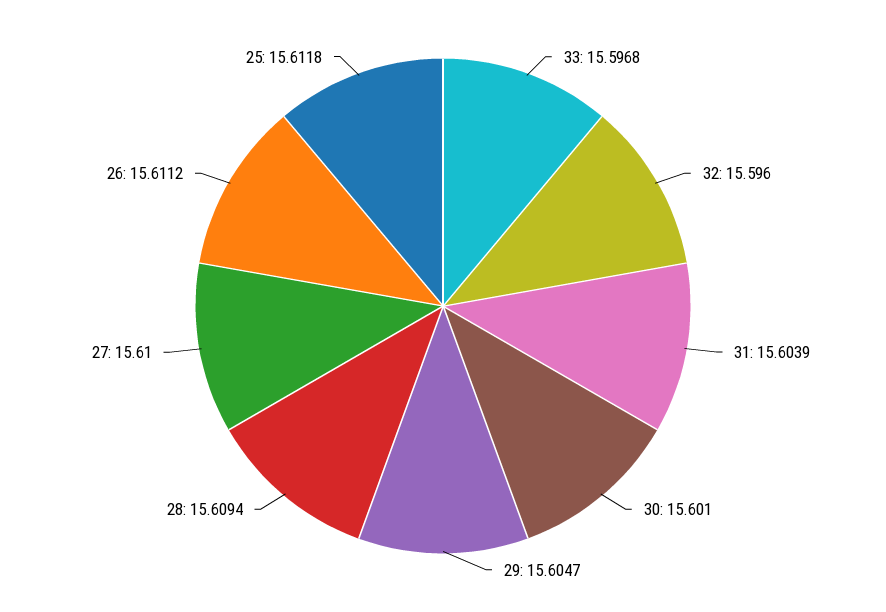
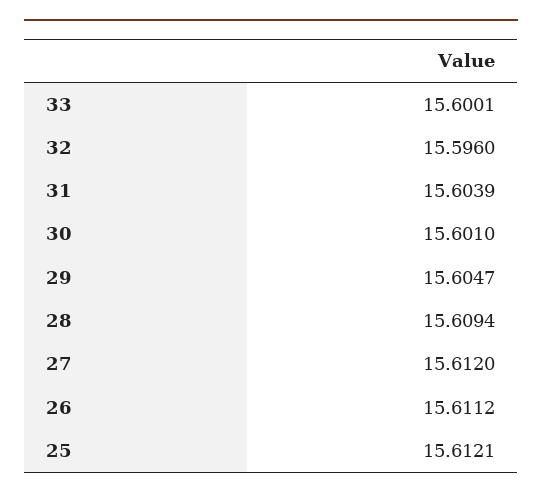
33: 15.5968 -> 15.6001
27: 15.61 -> 15.612
25: 15.6118 -> 15.6121

